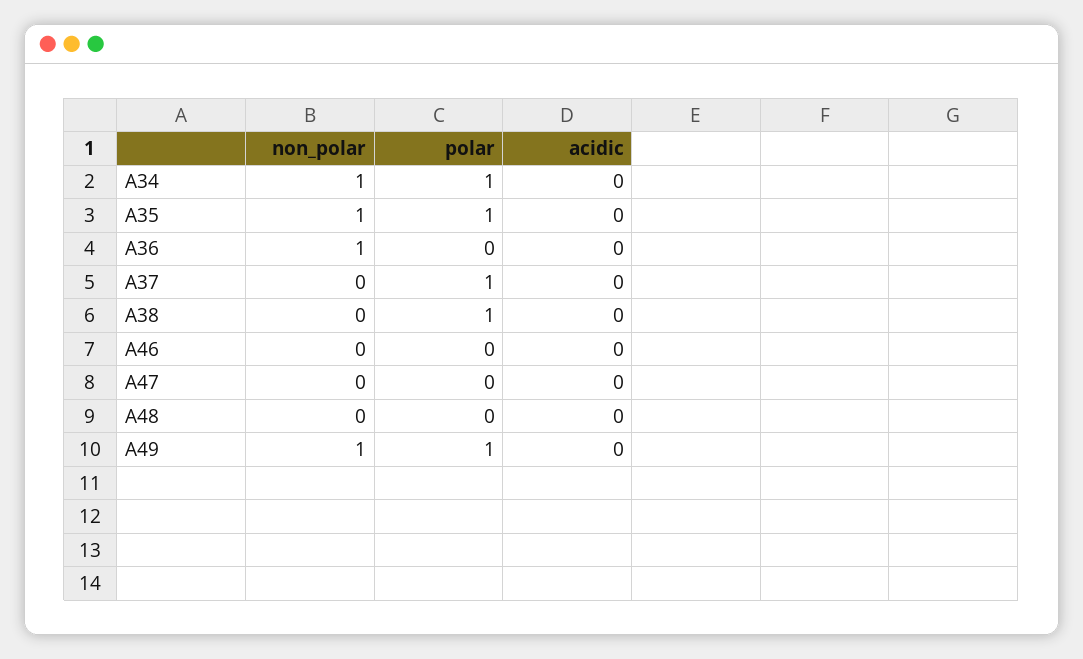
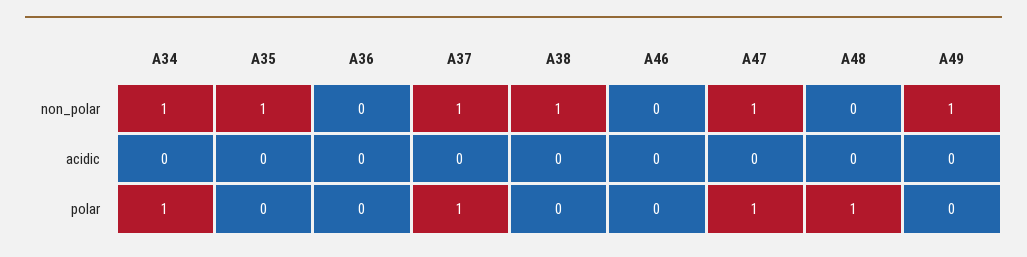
polar, A35: 1 -> 0
non_polar, A36: 1 -> 0
non_polar, A37: 0 -> 1
non_polar, A38: 0 -> 1
polar, A38: 1 -> 0
non_polar, A47: 0 -> 1
polar, A47: 0 -> 1
polar, A48: 0 -> 1
polar, A49: 1 -> 0

